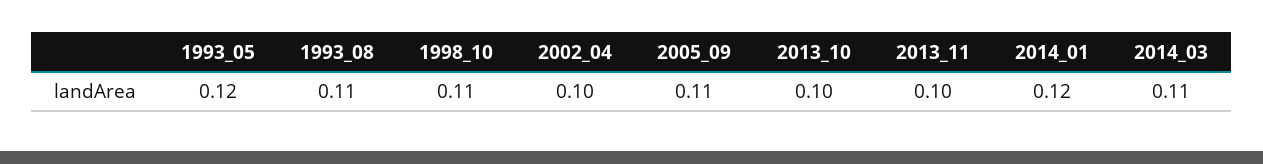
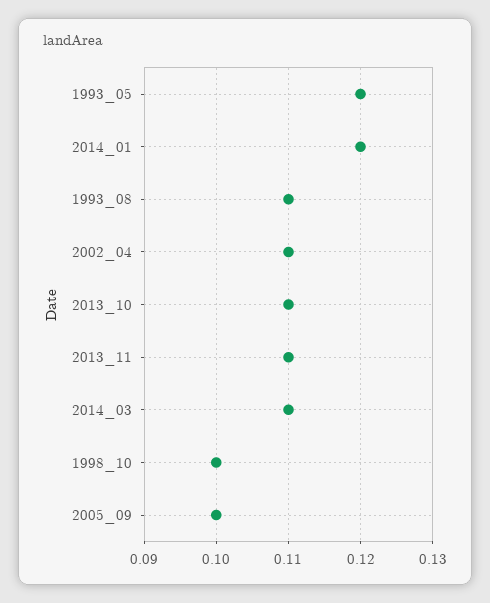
1998_10: 0.11 -> 0.1
2002_04: 0.1 -> 0.11
2005_09: 0.11 -> 0.1
2013_10: 0.1 -> 0.11
2013_11: 0.1 -> 0.11

